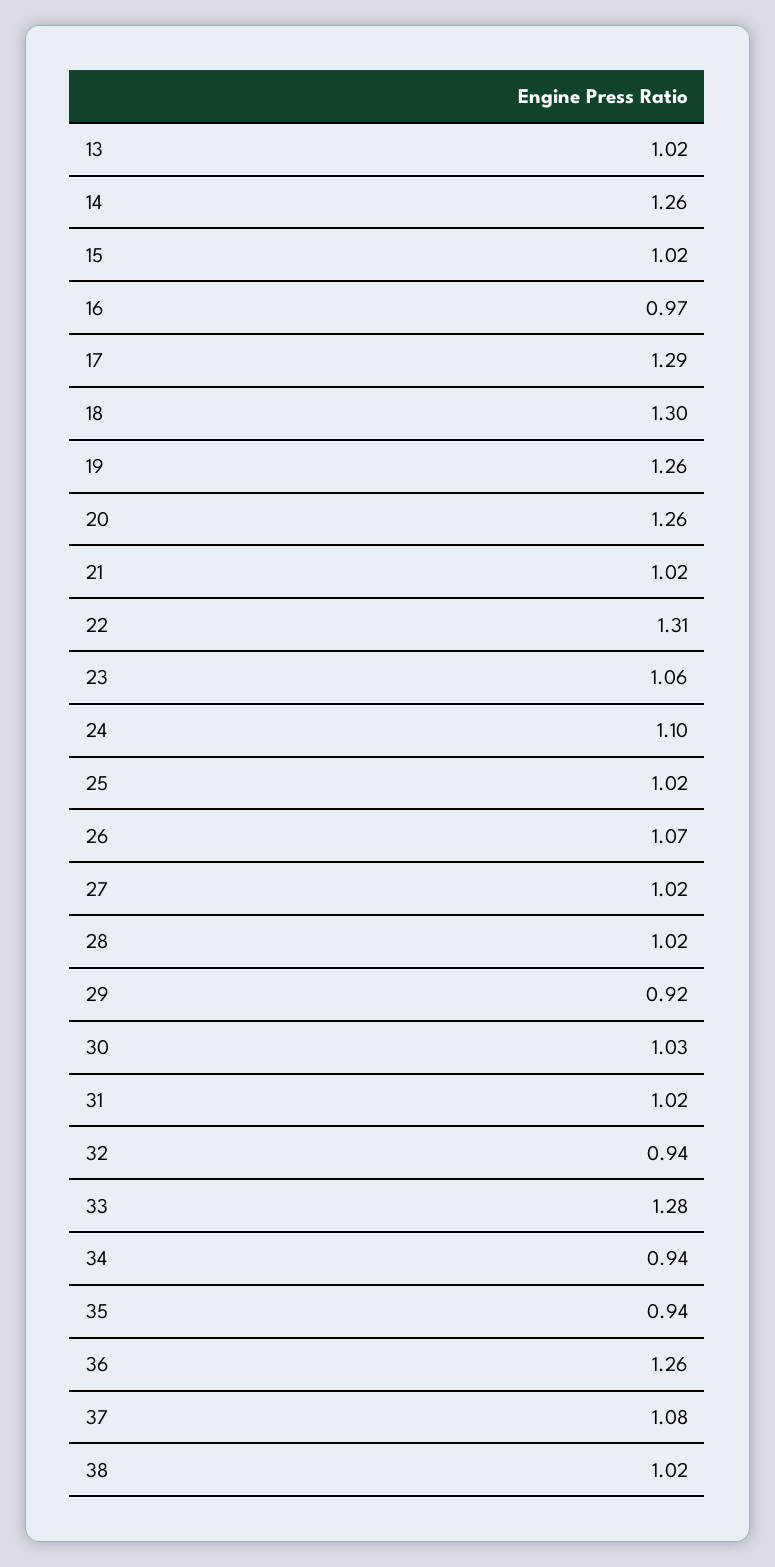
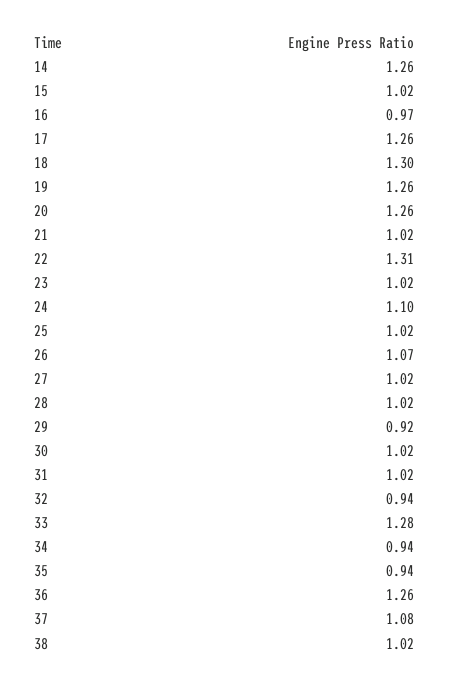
13: 1.02 -> none
17: 1.29 -> 1.26
23: 1.06 -> 1.02
30: 1.03 -> 1.02

